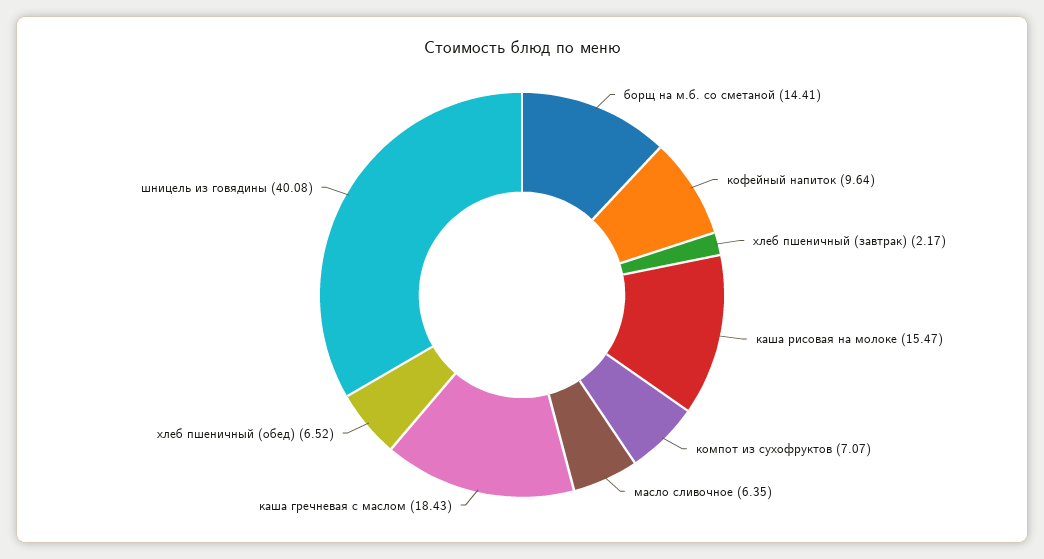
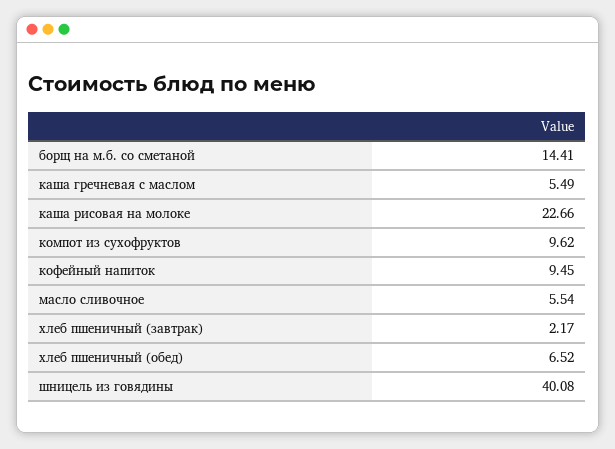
кофейный напиток: 9.64 -> 9.45
каша рисовая на молоке: 15.47 -> 22.66
компот из сухофруктов: 7.07 -> 9.62
масло сливочное: 6.35 -> 5.54
каша гречневая с маслом: 18.43 -> 5.49

